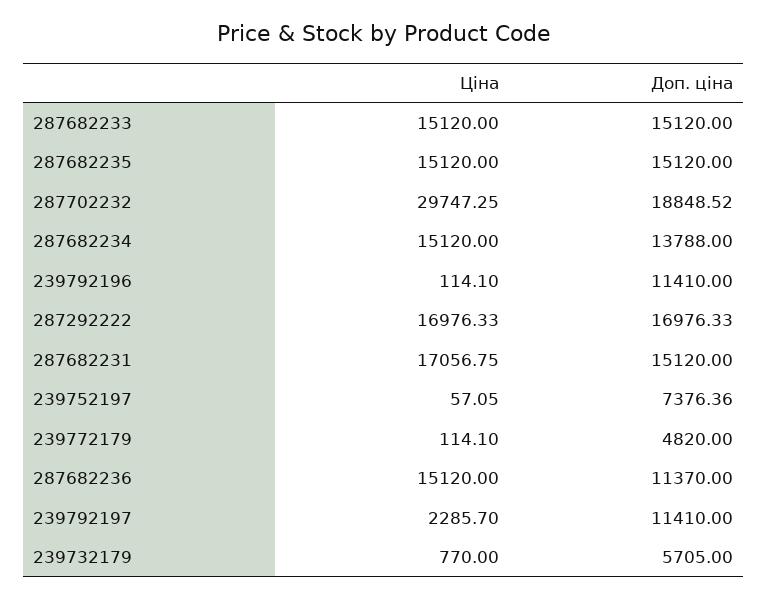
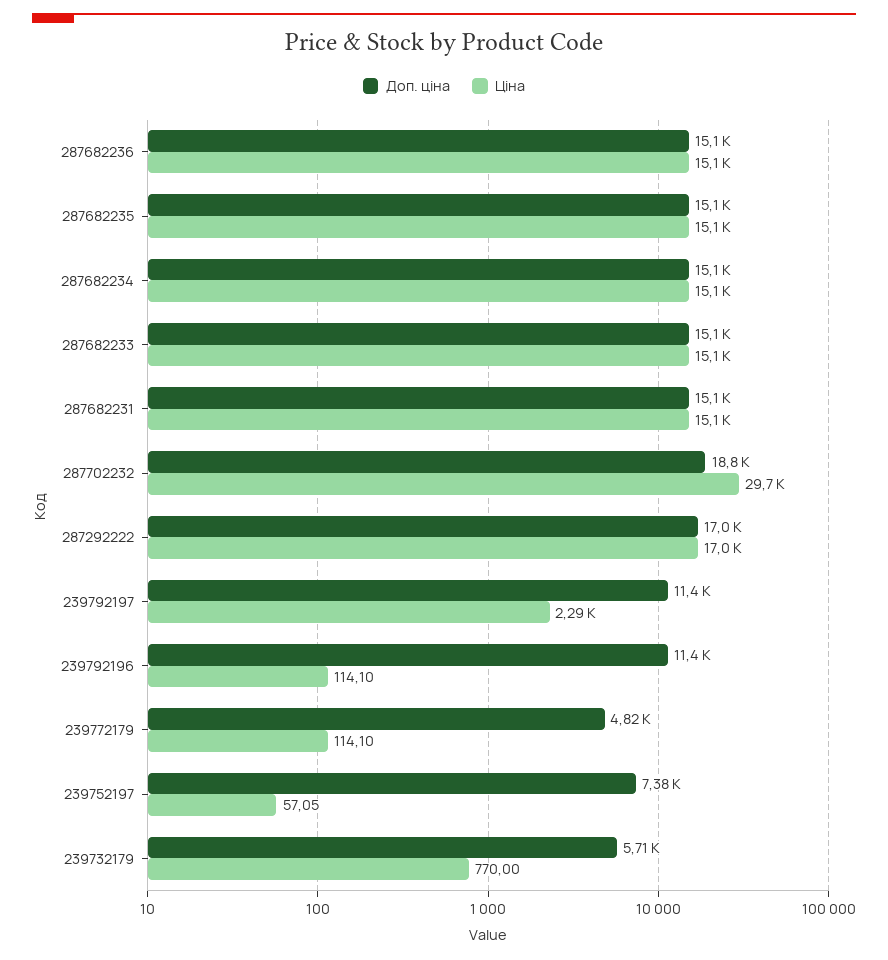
Доп. ціна, 287682234: 13788 -> 15100
Ціна, 287682231: 17056.75 -> 15100
Доп. ціна, 287682236: 11370 -> 15100

